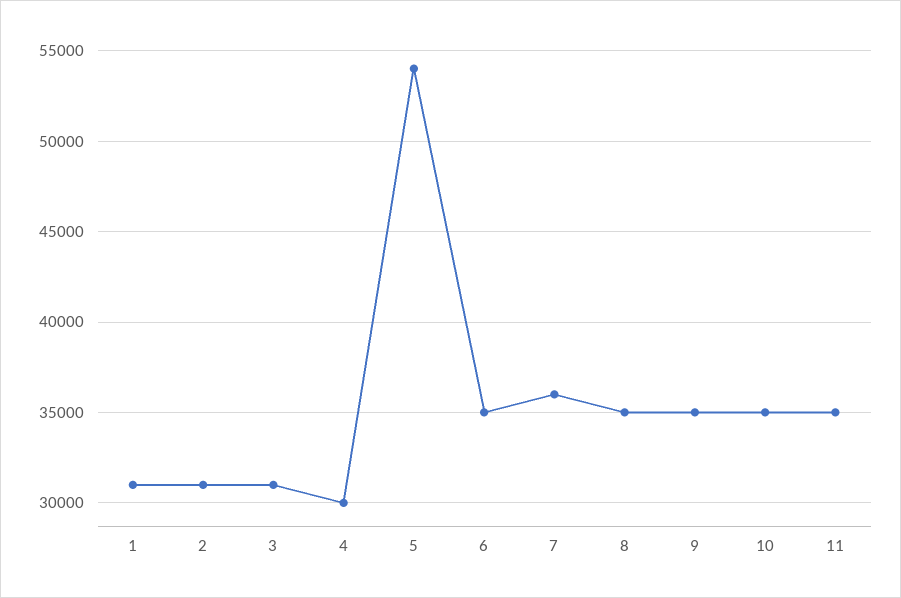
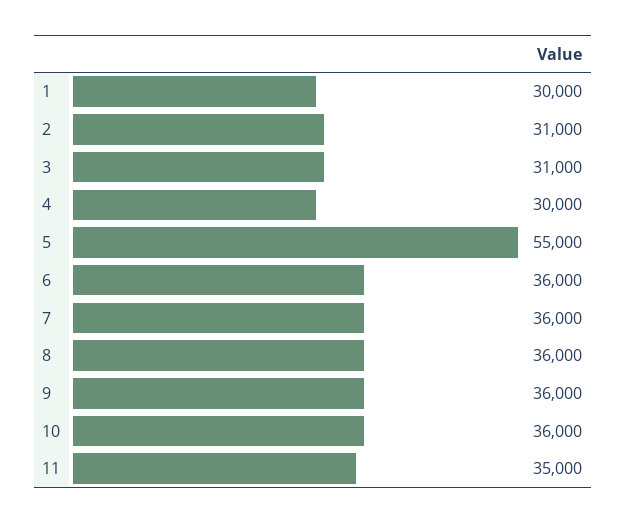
1: 31000 -> 30000
5: 54000 -> 55000
6: 35000 -> 36000
8: 35000 -> 36000
9: 35000 -> 36000
10: 35000 -> 36000

